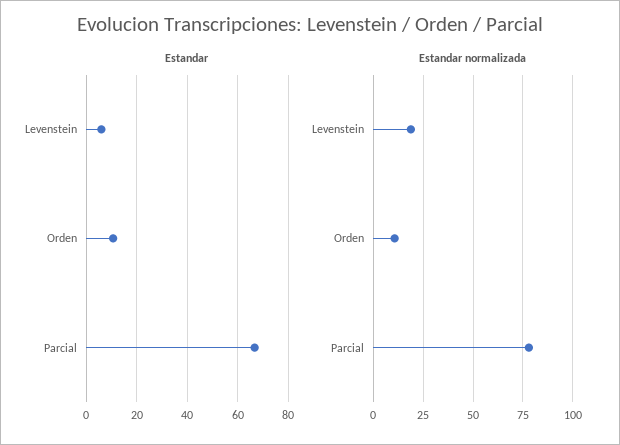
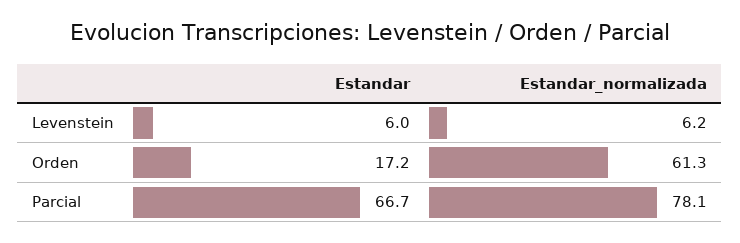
Estandar, Orden: 10 -> 17.2
Estandar normalizada, Levenstein: 20 -> 6.2
Estandar normalizada, Orden: 10 -> 61.3

